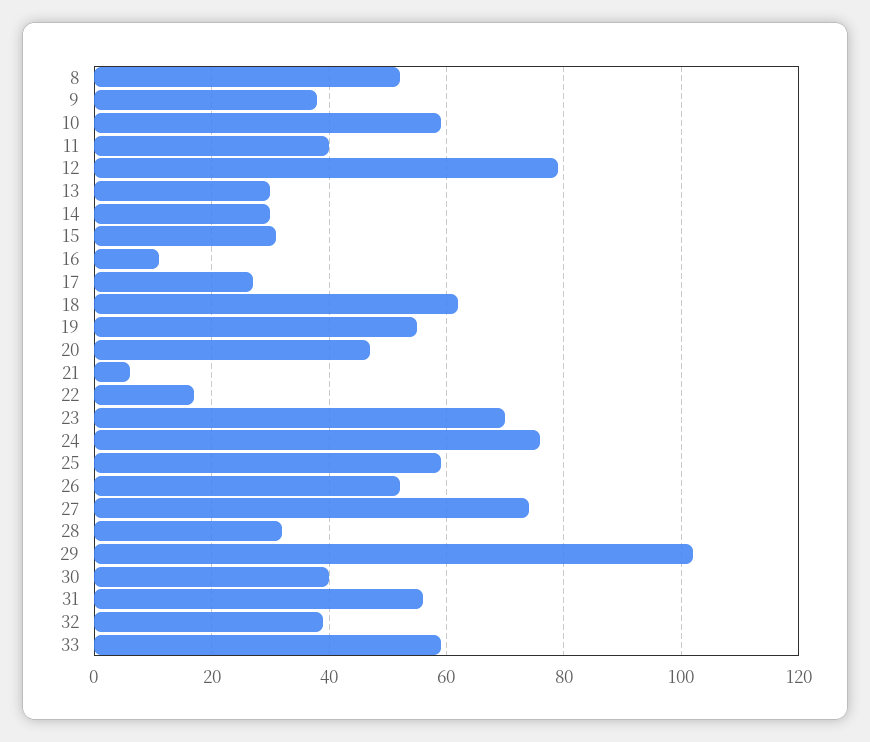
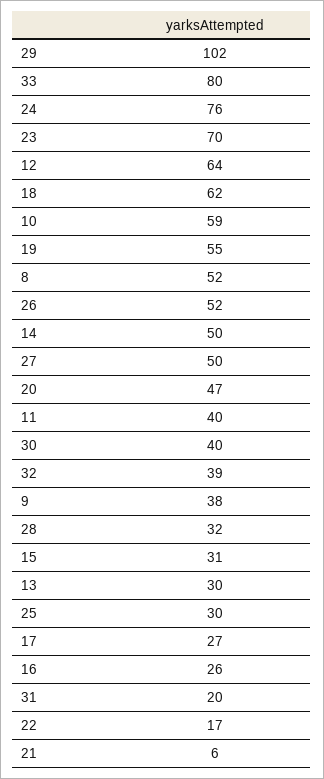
12: 80 -> 64
14: 30 -> 50
16: 10 -> 26
25: 60 -> 30
27: 75 -> 50
31: 55 -> 20
33: 60 -> 80

